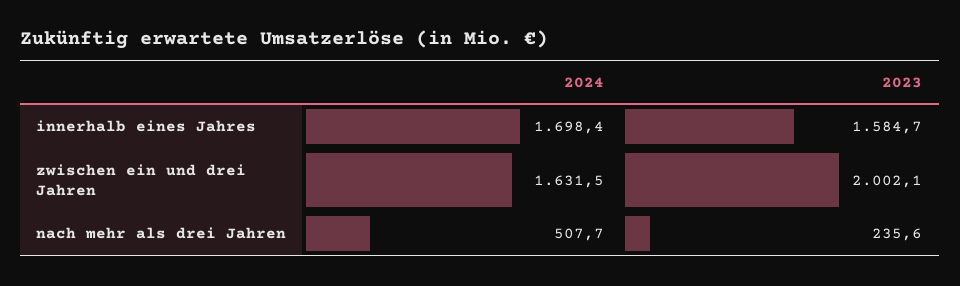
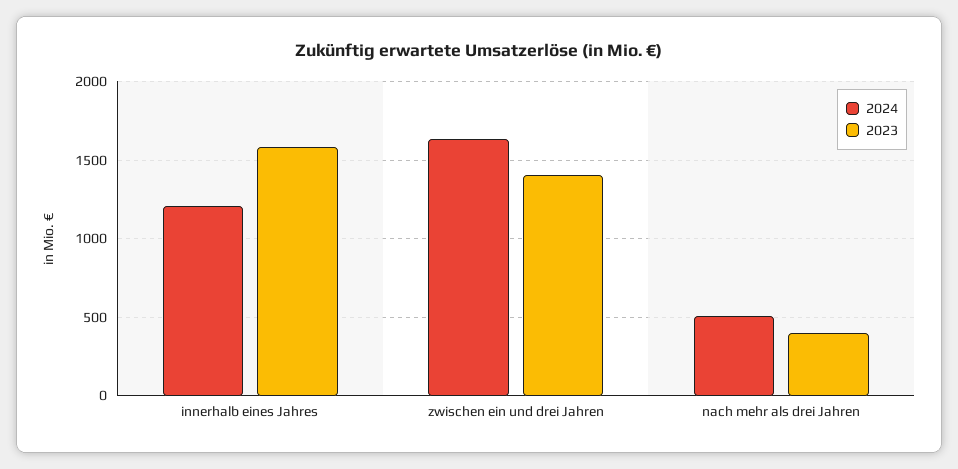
2024, innerhalb eines Jahres: 1698.4 -> 1200
2023, zwischen ein und drei Jahren: 2002.1 -> 1400
2023, nach mehr als drei Jahren: 235.6 -> 400

